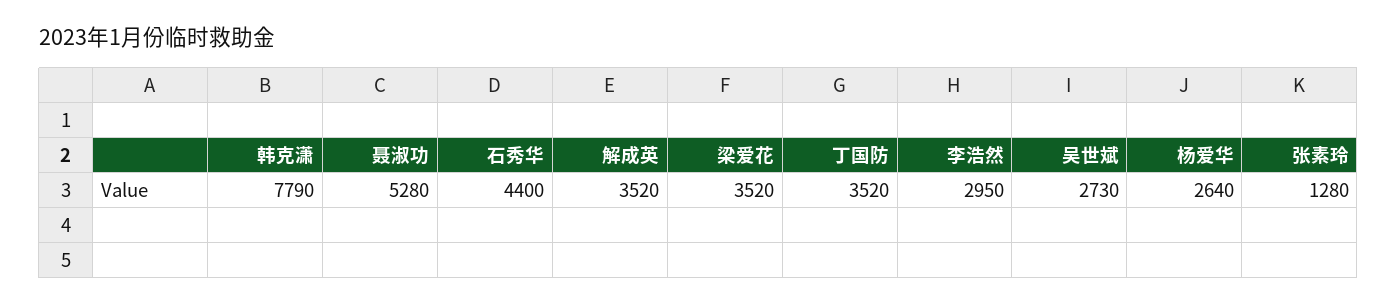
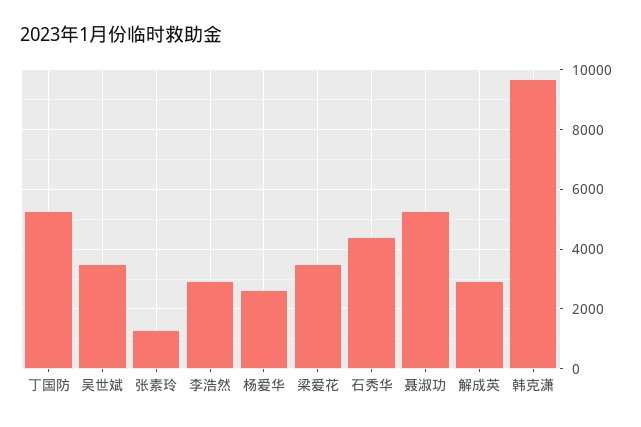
韩克潇: 7790 -> 9750
解成英: 3520 -> 3000
丁国防: 3520 -> 5250
吴世斌: 2730 -> 3500

